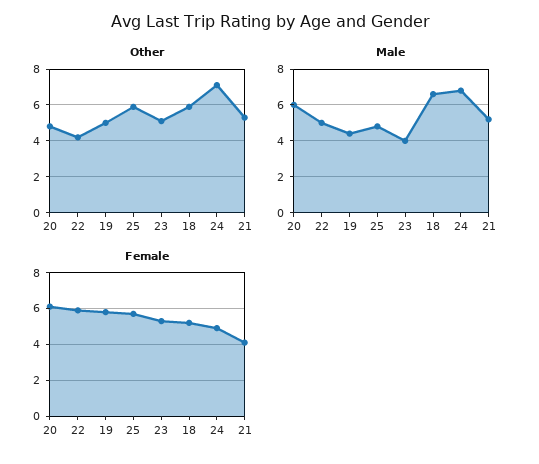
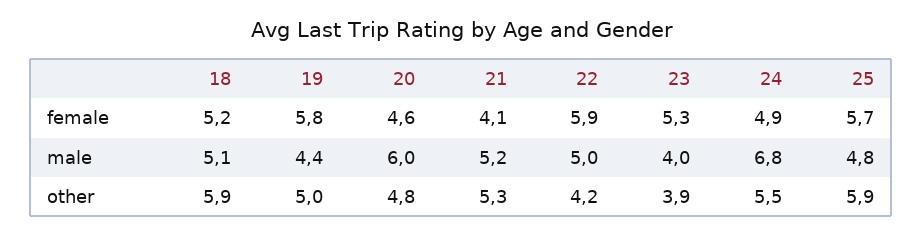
Other, 23: 5 -> 3.9
Other, 24: 7 -> 5.5
Male, 18: 6.5 -> 5.1
Female, 20: 6 -> 4.6

